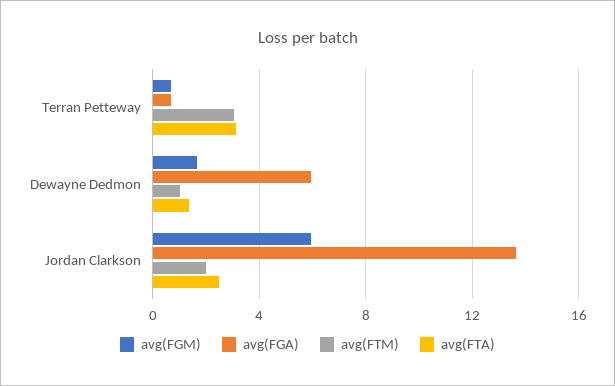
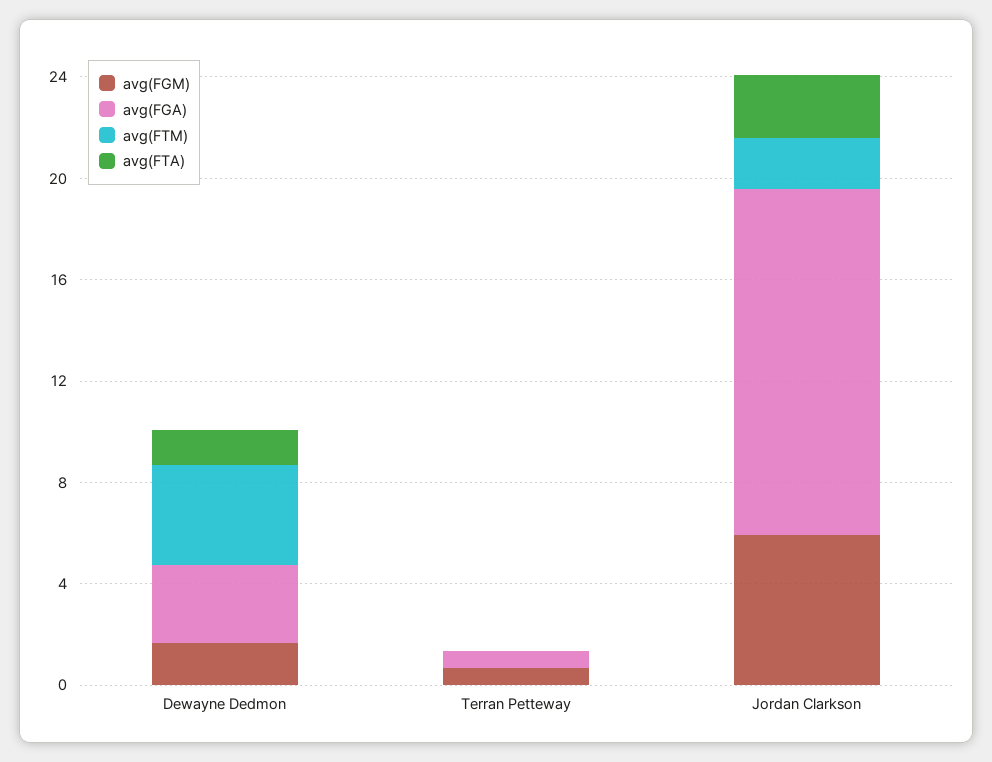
avg(FTM), Terran Petteway: 3 -> 0
avg(FTA), Terran Petteway: 3 -> 0
avg(FGA), Dewayne Dedmon: 6 -> 3
avg(FTM), Dewayne Dedmon: 1 -> 4

